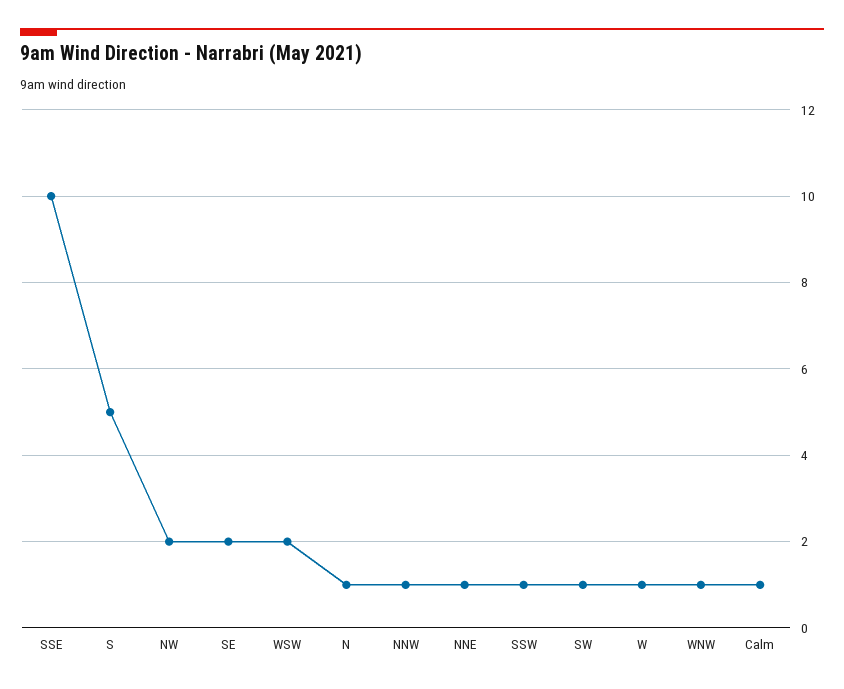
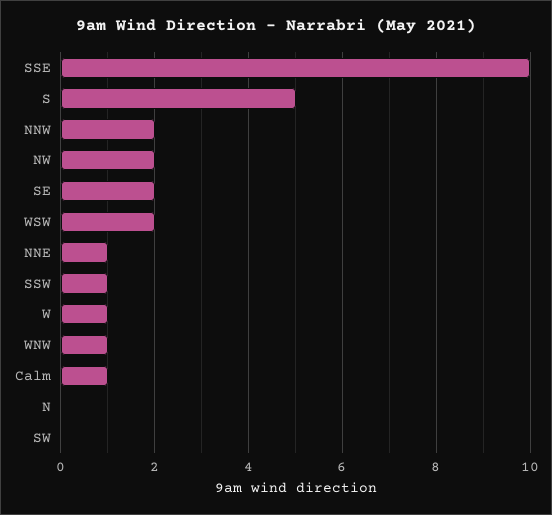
N: 1 -> 0
NNW: 1 -> 2
SW: 1 -> 0

